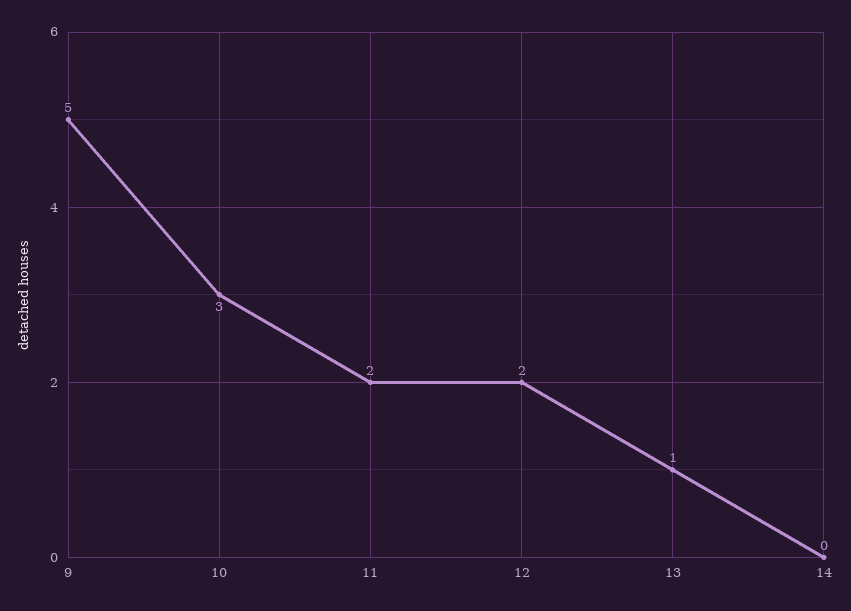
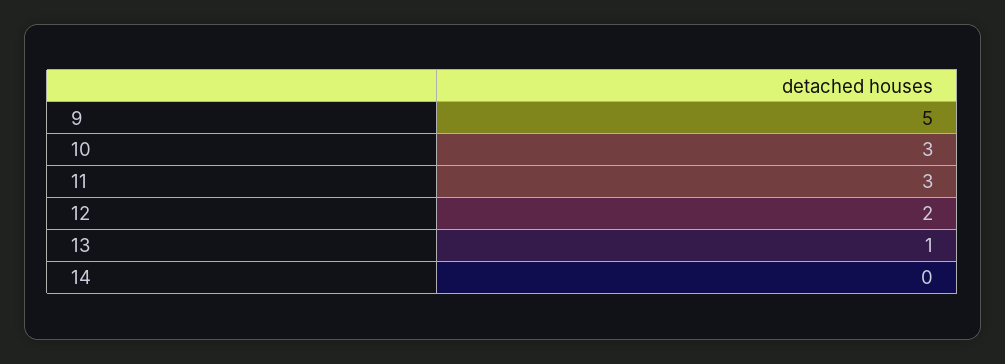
11: 2 -> 3

